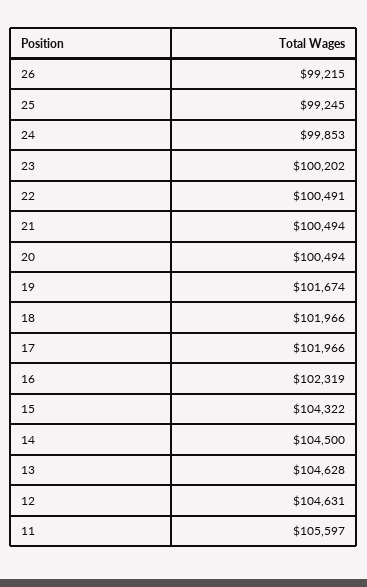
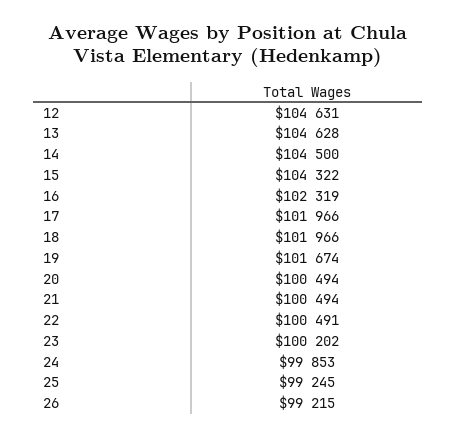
11: 105597 -> none

